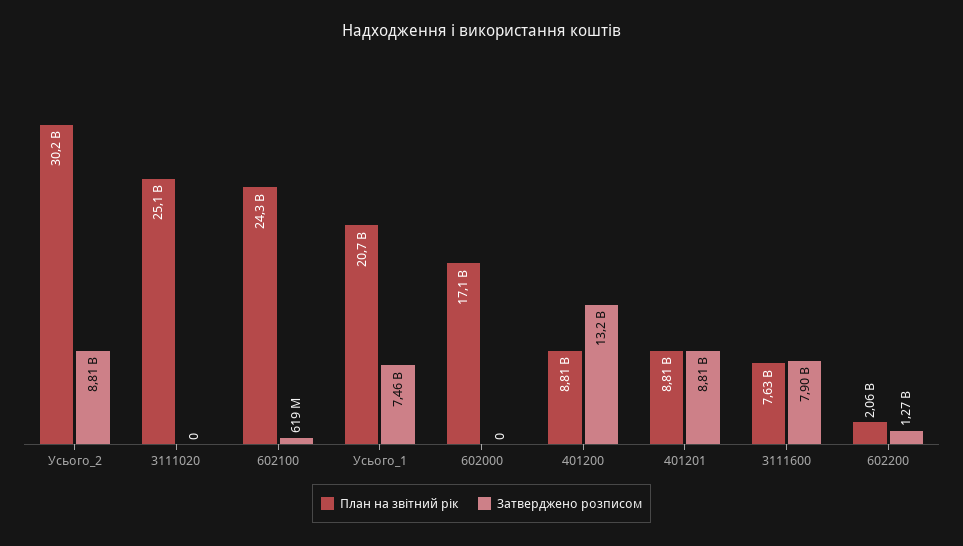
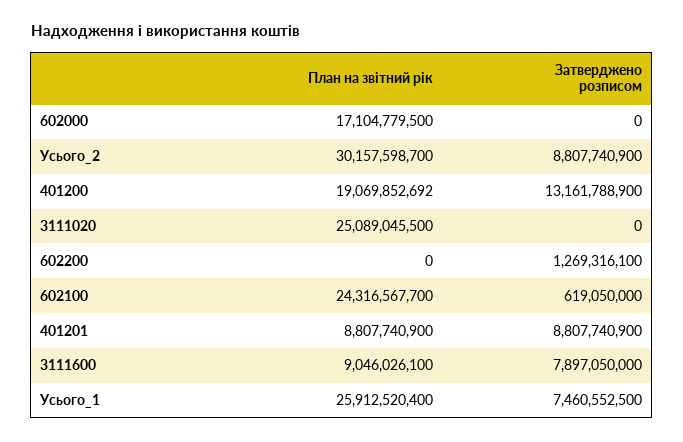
План на звітний рік, Усього_1: 20700000000 -> 25912520400
План на звітний рік, 401200: 8810000000 -> 19069852692
План на звітний рік, 3111600: 7630000000 -> 9046026100
План на звітний рік, 602200: 2060000000 -> 0

